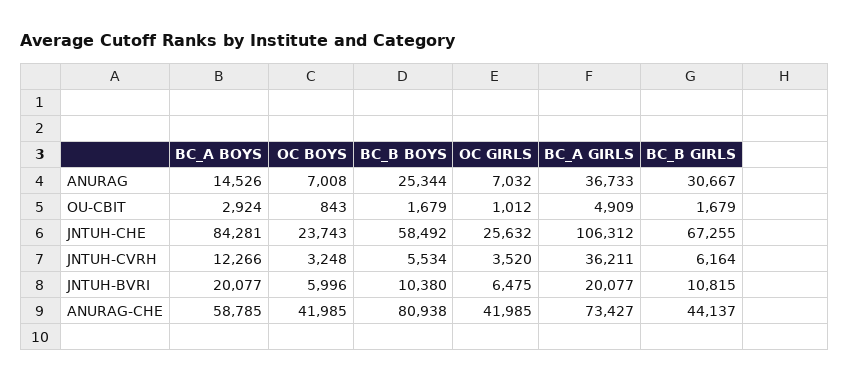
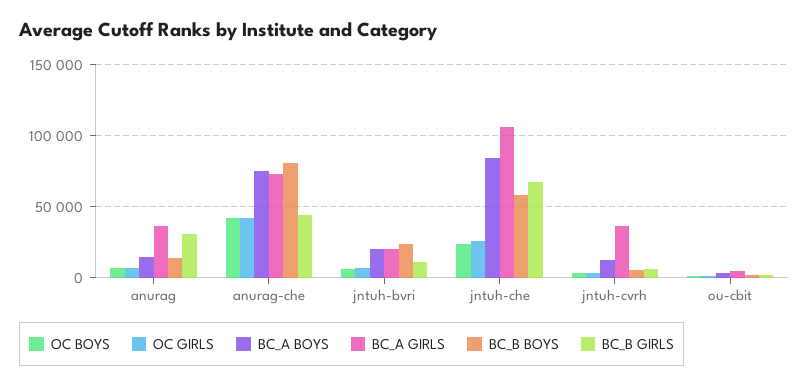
BC_B BOYS, ANURAG: 25344 -> 15000
BC_B BOYS, JNTUH-BVRI: 10380 -> 25000
BC_A BOYS, ANURAG-CHE: 58785 -> 75000

